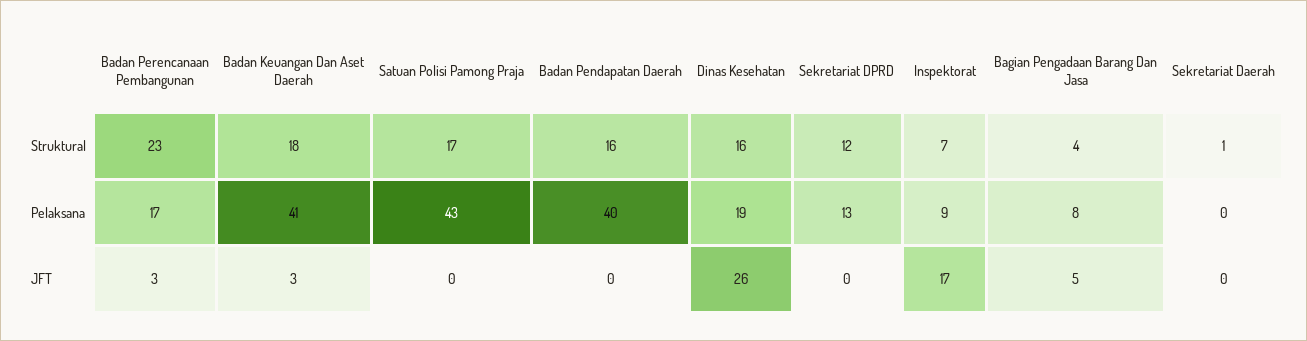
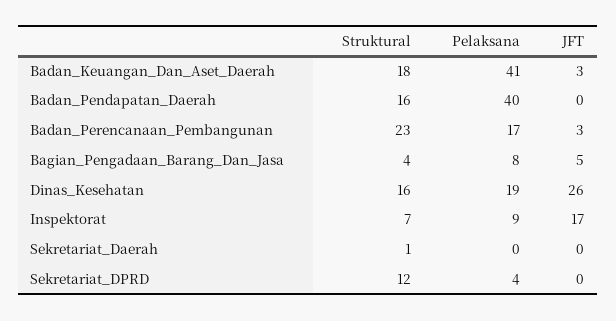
Satuan Polisi Pamong Praja, Struktural: 17 -> none
Satuan Polisi Pamong Praja, Pelaksana: 43 -> none
Sekretariat DPRD, Pelaksana: 13 -> 4
Satuan Polisi Pamong Praja, JFT: 0 -> none

